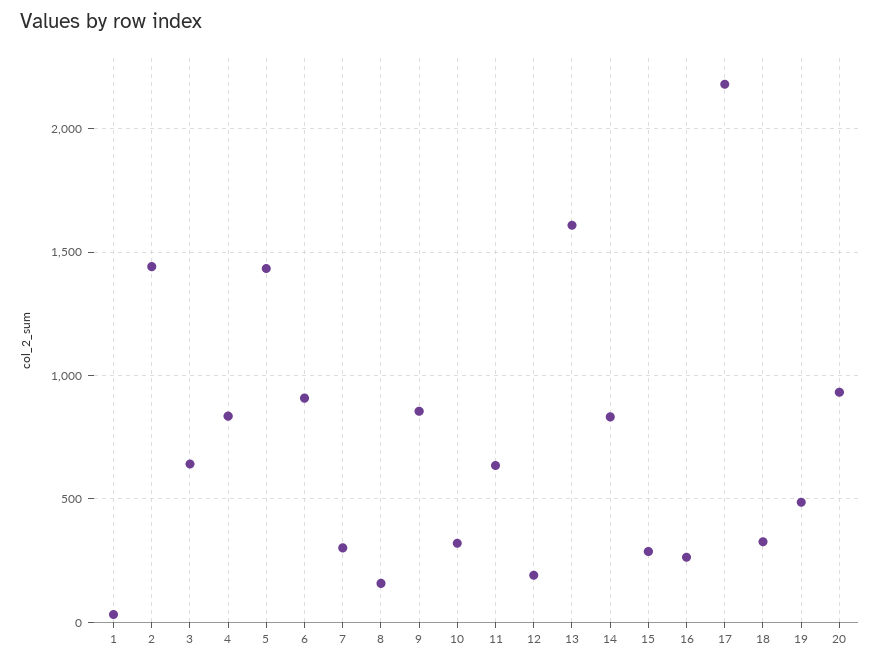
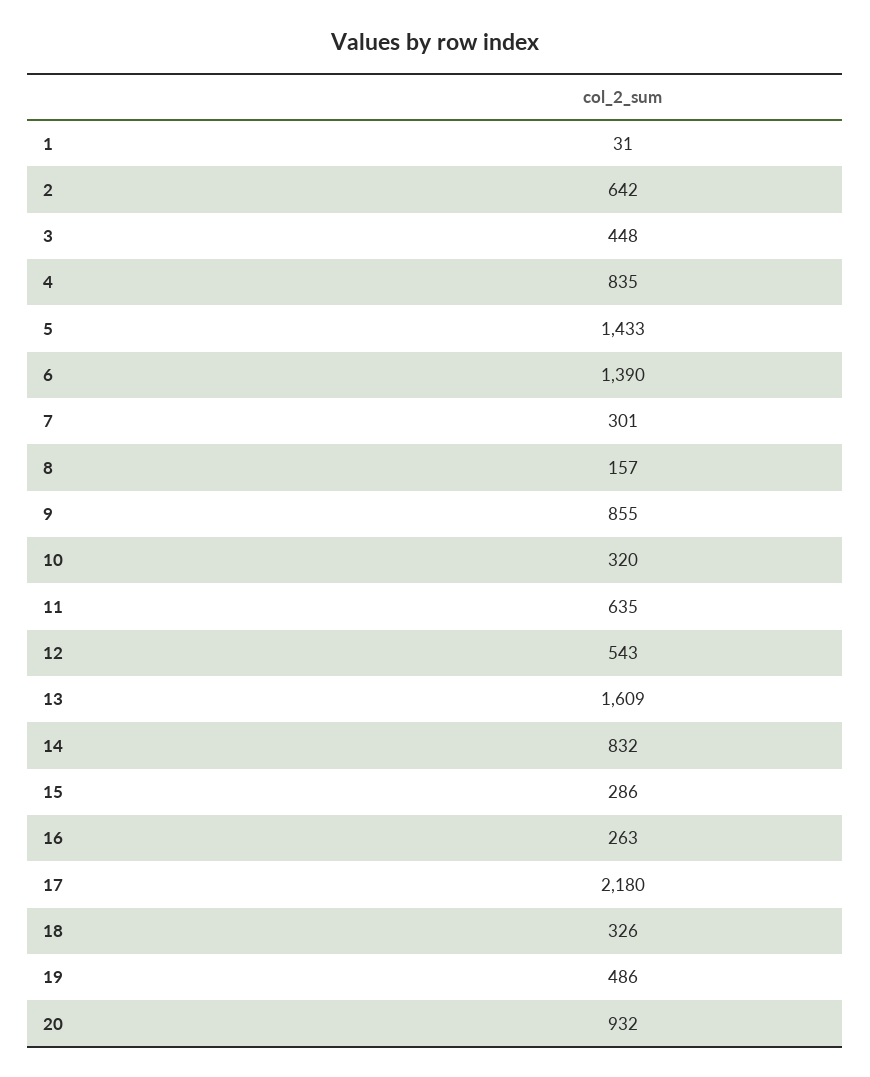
2: 1450 -> 642
3: 650 -> 448
6: 900 -> 1390
12: 200 -> 543

